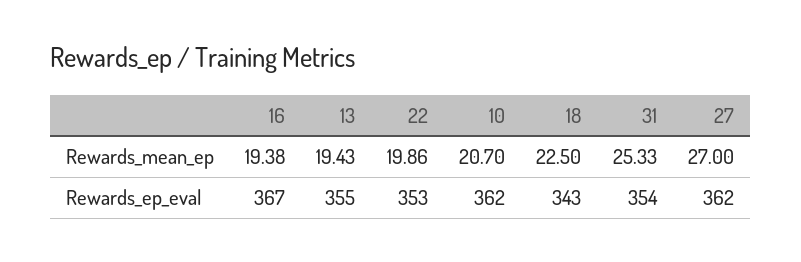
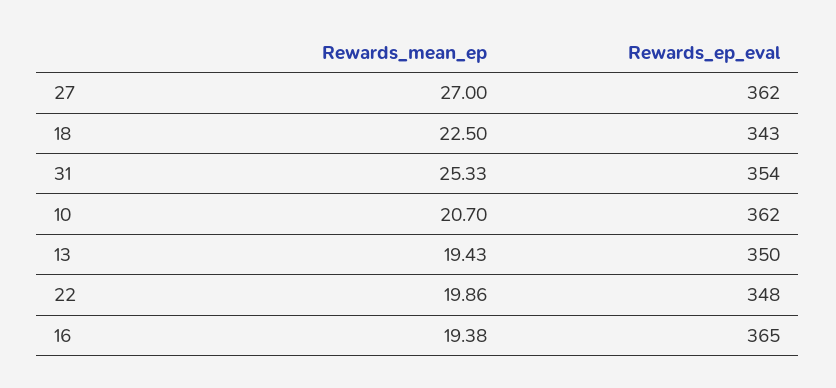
16, Rewards_ep_eval: 367 -> 365
13, Rewards_ep_eval: 355 -> 350
22, Rewards_ep_eval: 353 -> 348

